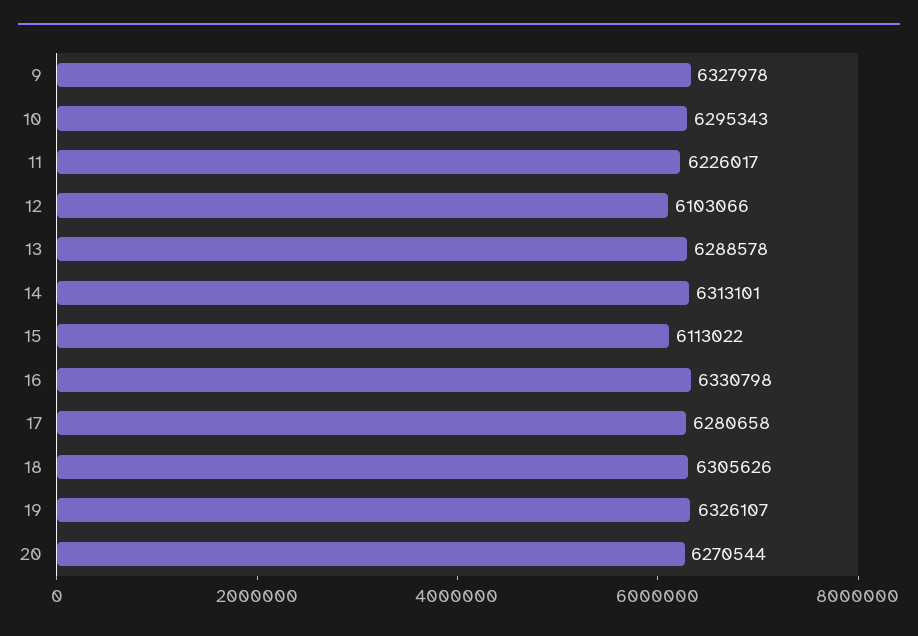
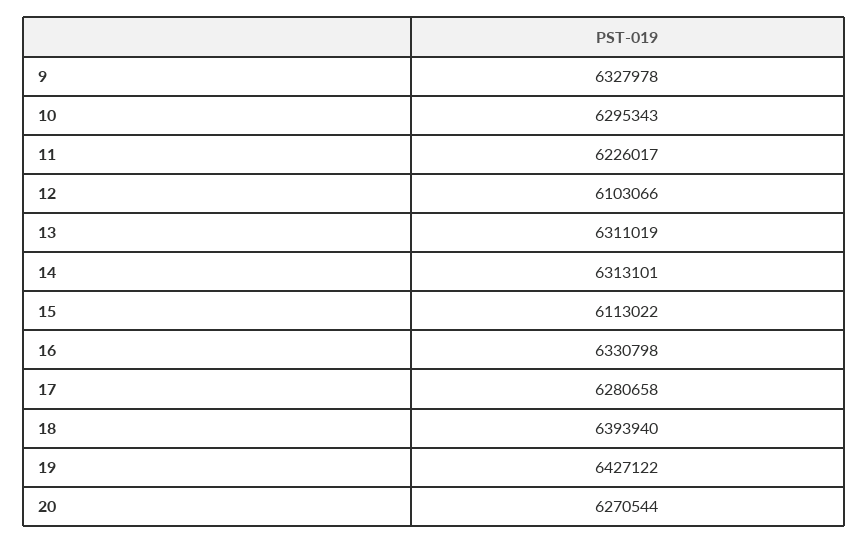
13: 6288578 -> 6311019
18: 6305626 -> 6393940
19: 6326107 -> 6427122

